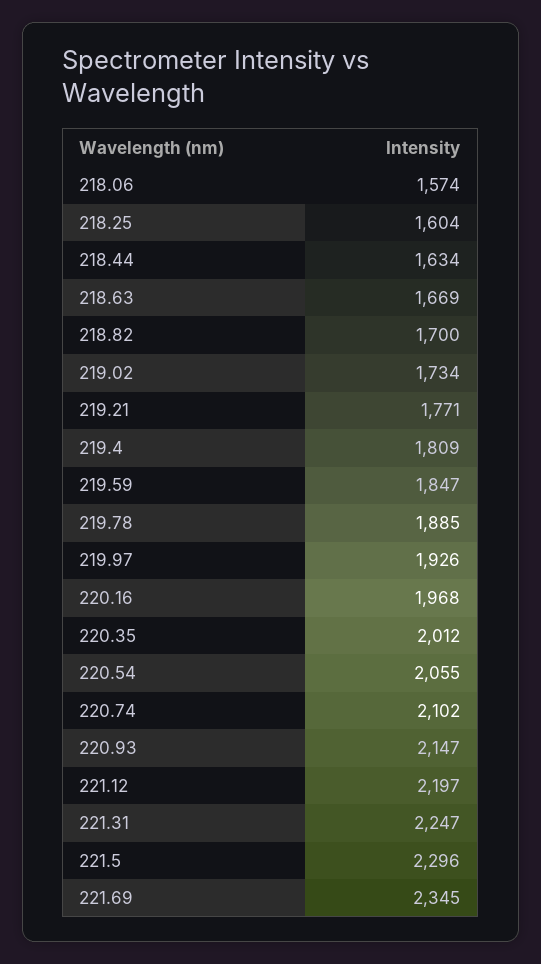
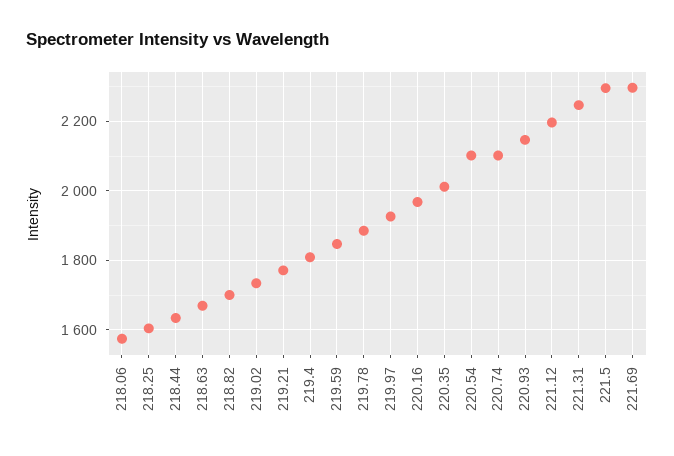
220.54: 2055 -> 2100
221.69: 2345 -> 2300

